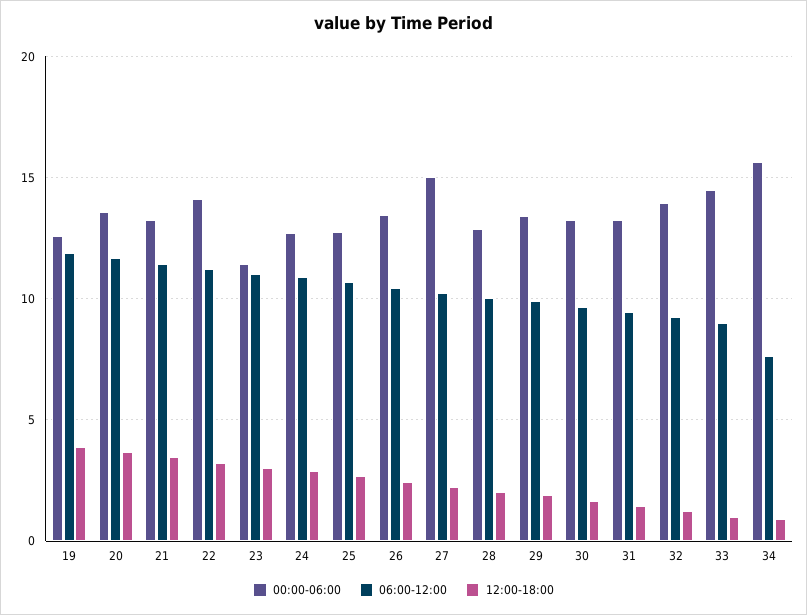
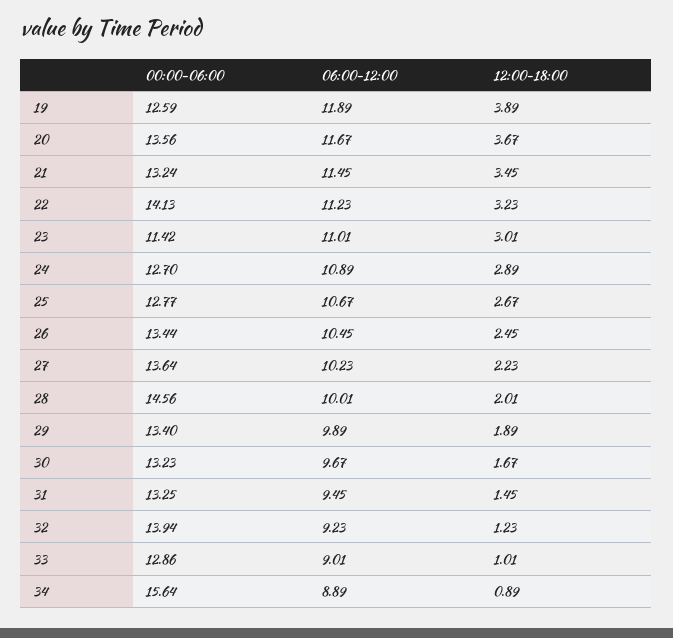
00:00-06:00, 27: 15 -> 13.64
00:00-06:00, 28: 13 -> 14.56
00:00-06:00, 33: 14.5 -> 12.86
06:00-12:00, 34: 7.5 -> 8.89

